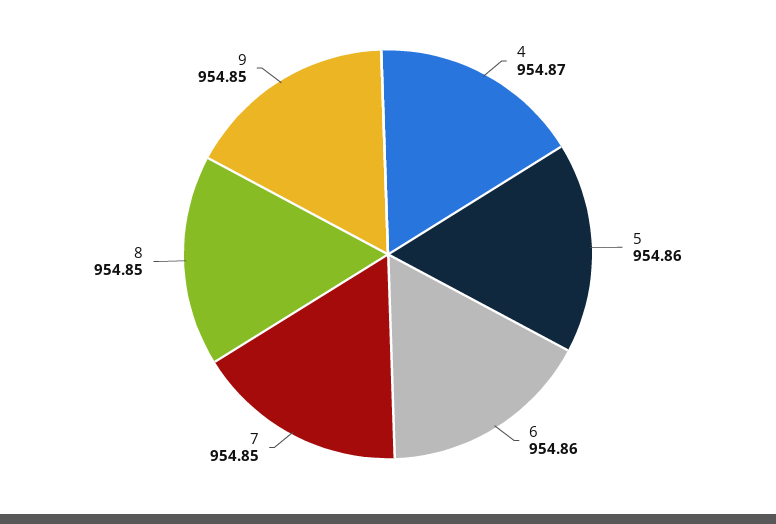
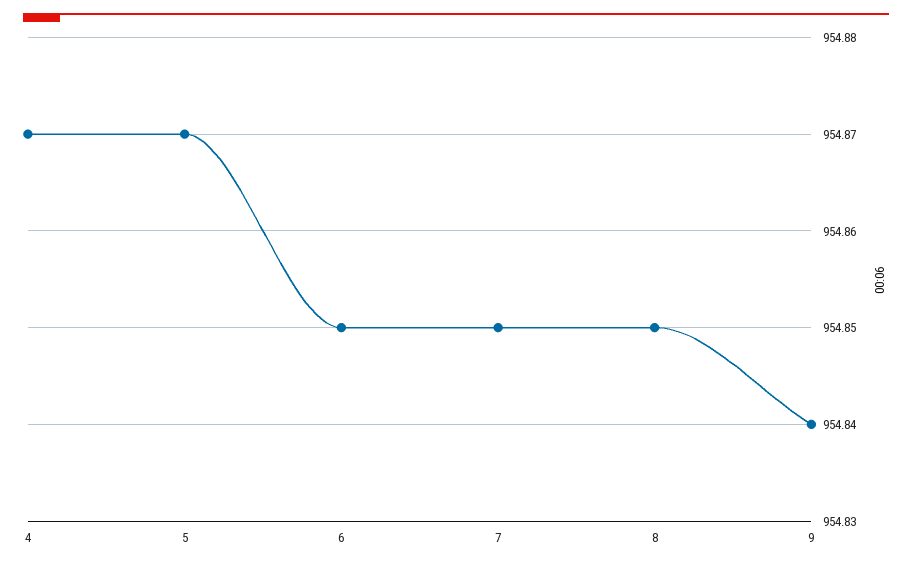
5: 954.86 -> 954.87
6: 954.86 -> 954.85
9: 954.85 -> 954.84

